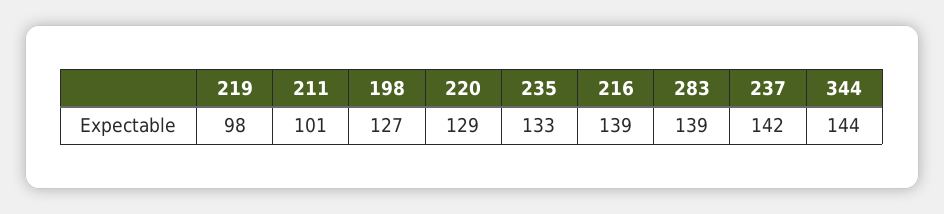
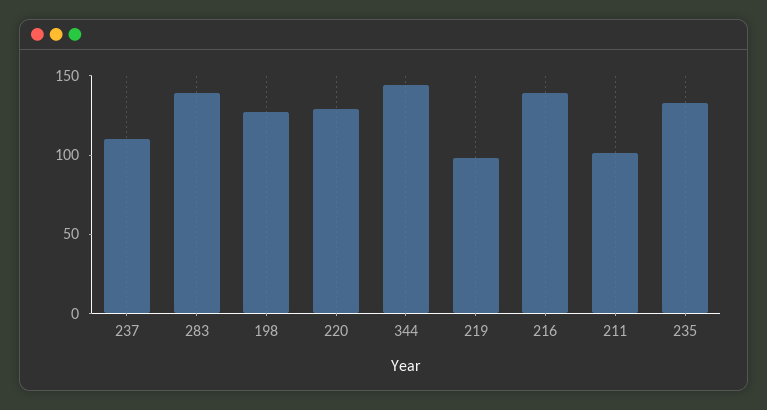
237: 142 -> 110

